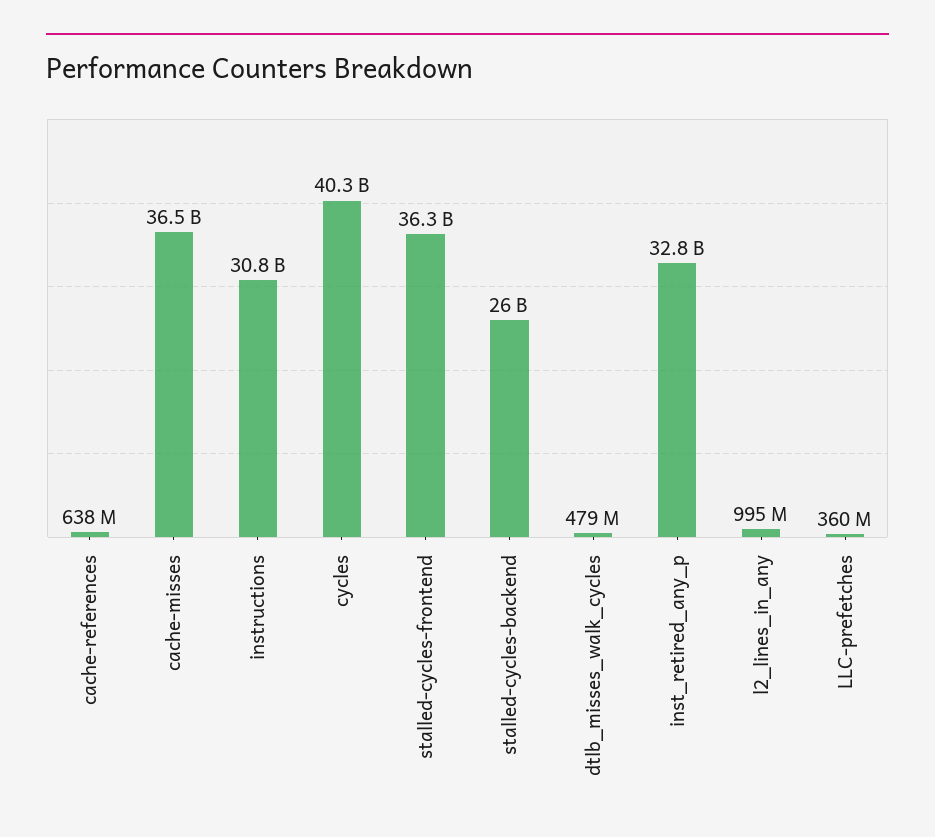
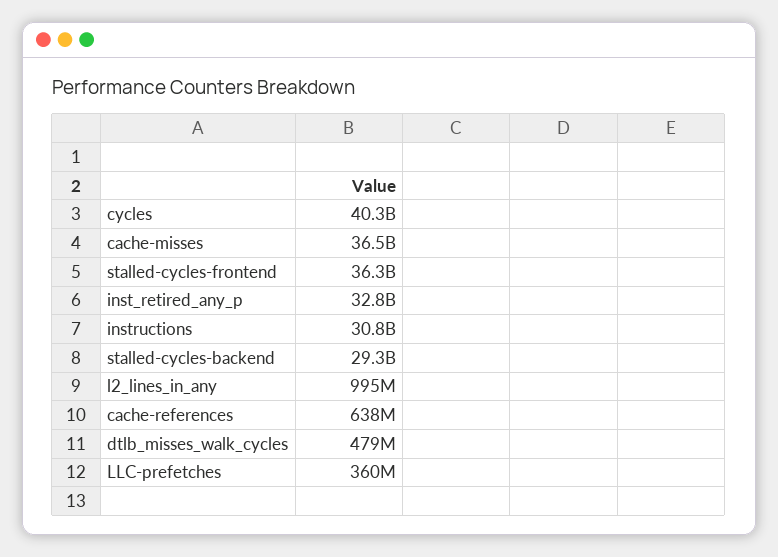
stalled-cycles-backend: 26000000000 -> 29300000000

